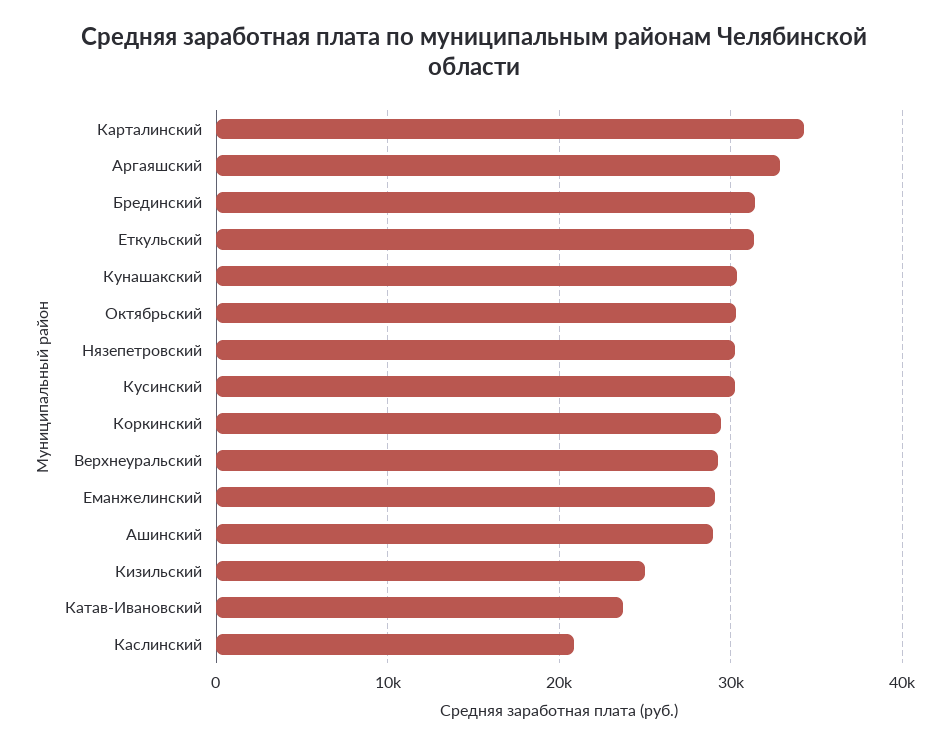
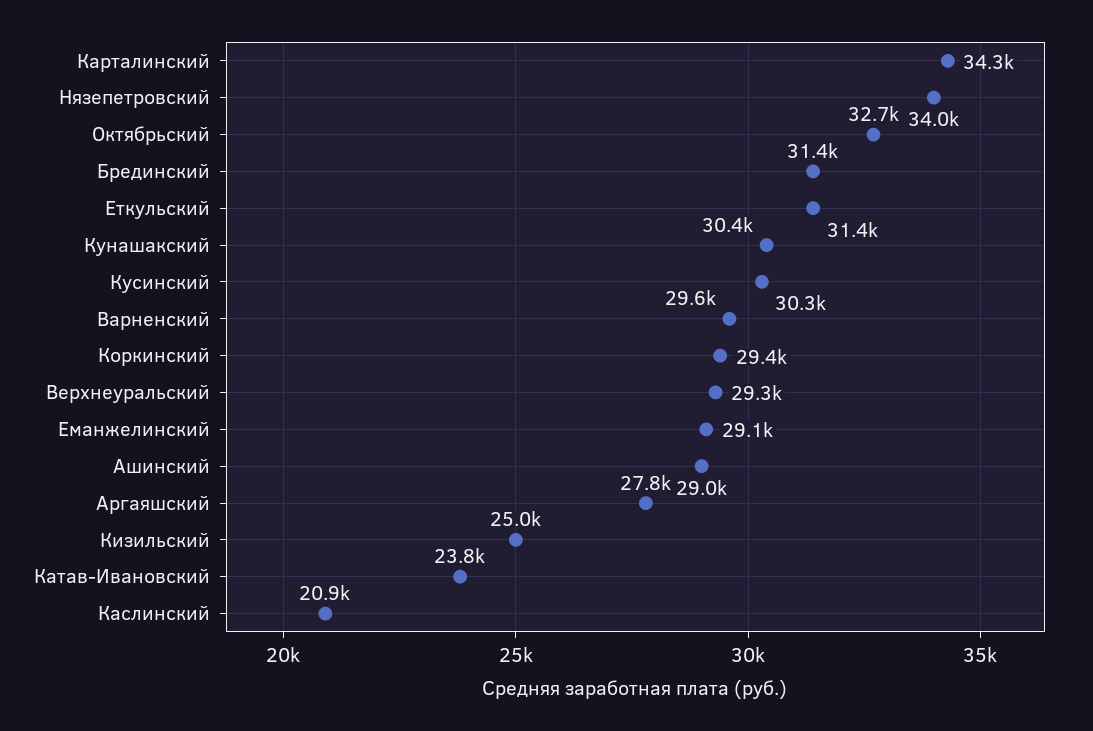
Аргаяшский: 33000 -> 27800
Октябрьский: 30000 -> 32700
Нязепетровский: 30000 -> 34000
Варненский: none -> 29600

